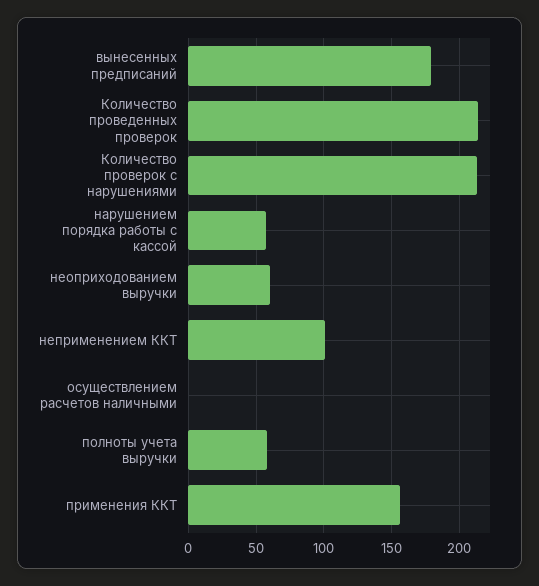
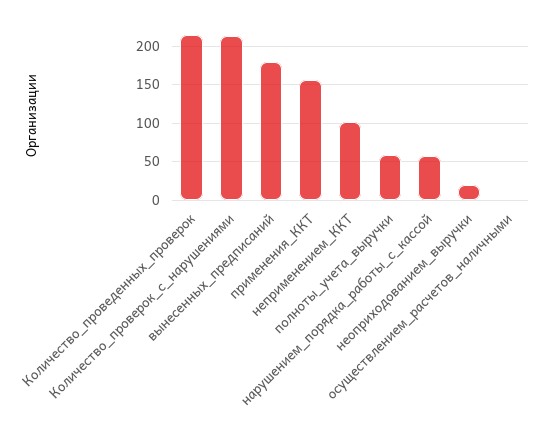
неоприходованием выручки: 60 -> 20

